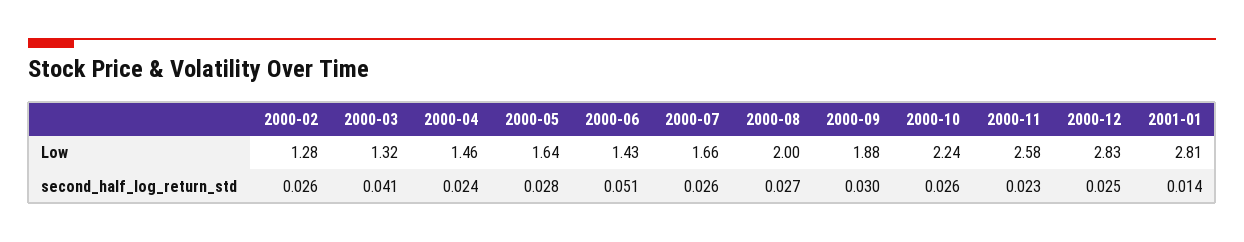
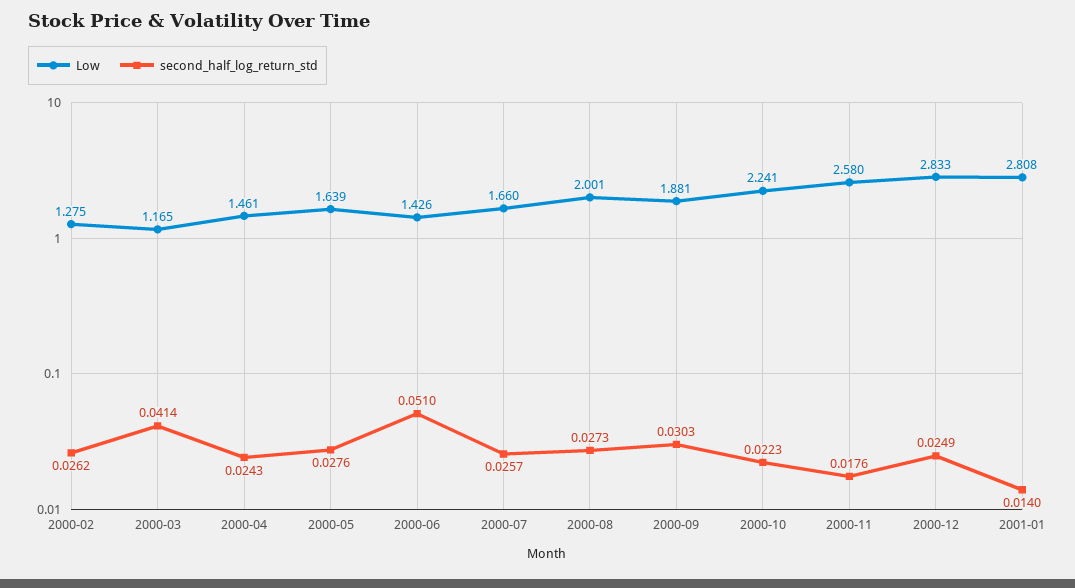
Low, 2000-03: 1.32 -> 1.165
second_half_log_return_std, 2000-10: 0.026 -> 0.0223
second_half_log_return_std, 2000-11: 0.023 -> 0.0176

